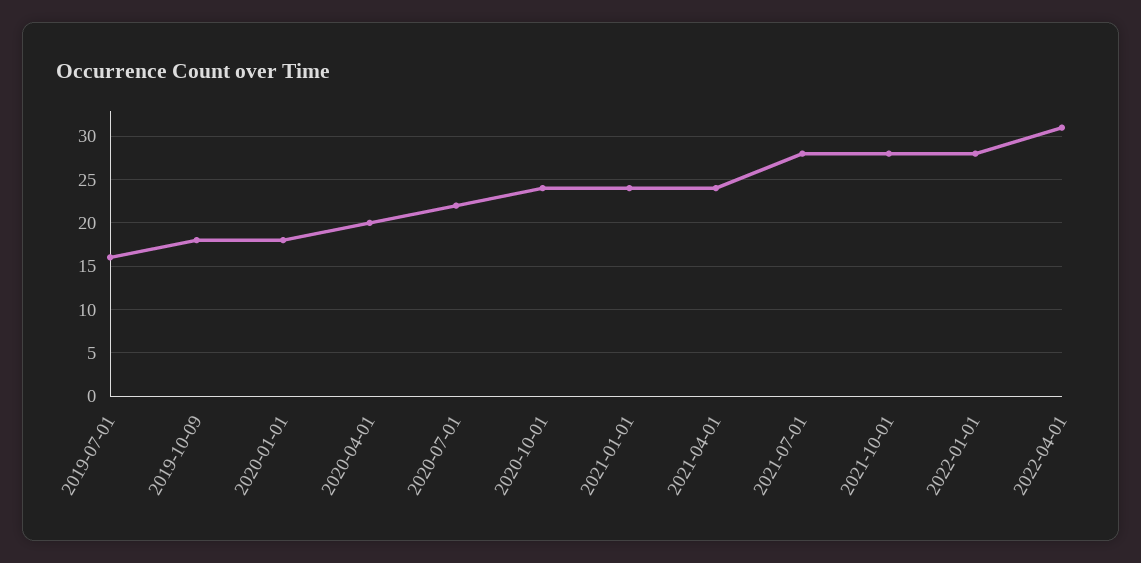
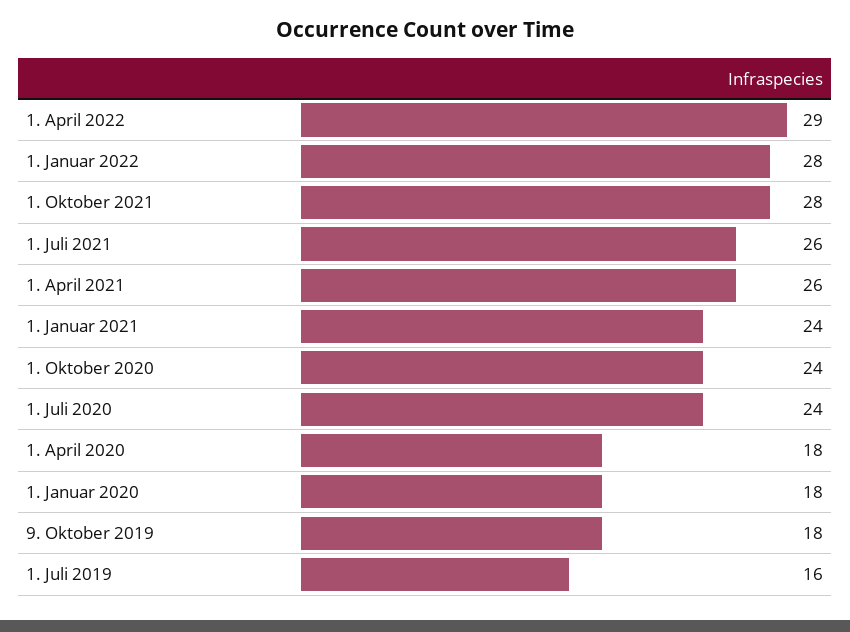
2020-04-01: 20 -> 18
2020-07-01: 22 -> 24
2021-04-01: 24 -> 26
2021-07-01: 28 -> 26
2022-04-01: 31 -> 29

